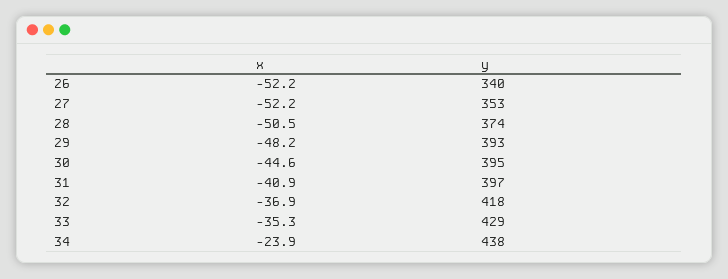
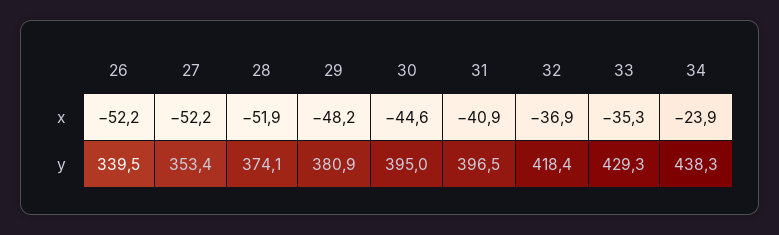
x, 28: -50.5 -> -51.9
y, 29: 393 -> 380.9

